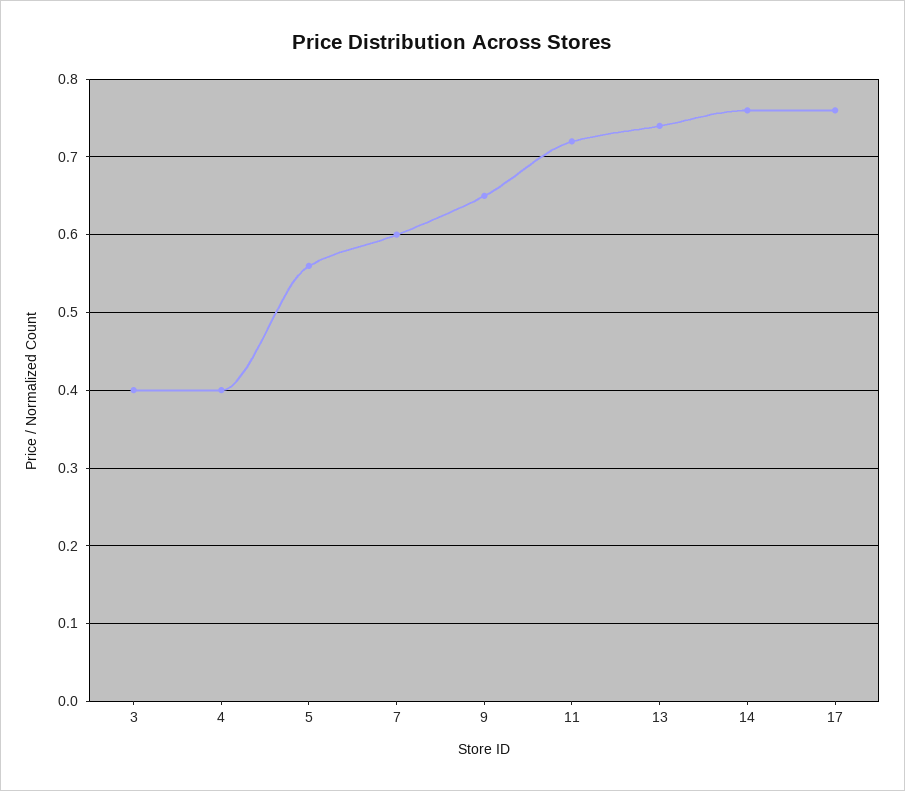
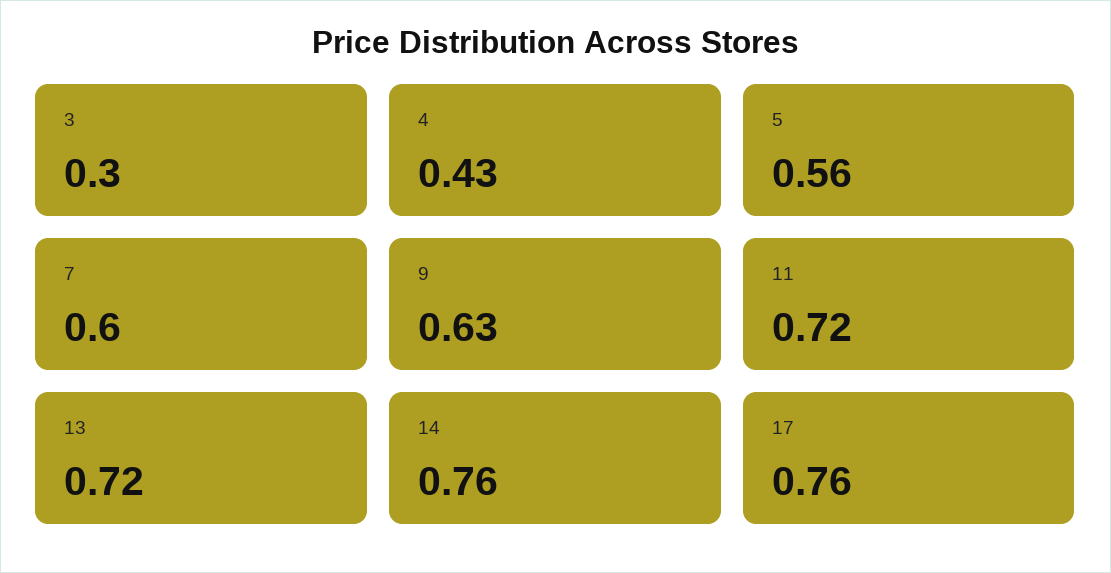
3: 0.4 -> 0.3
4: 0.4 -> 0.43
9: 0.65 -> 0.63
13: 0.74 -> 0.72

